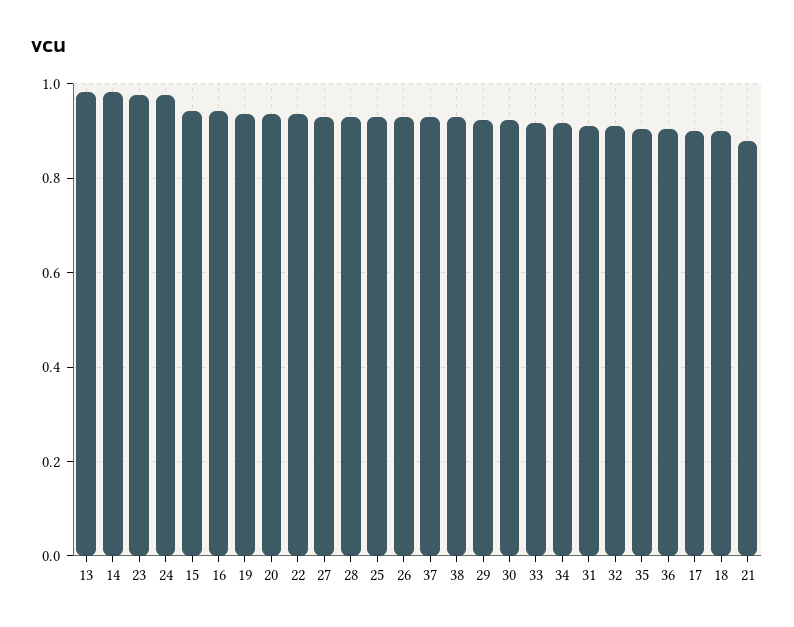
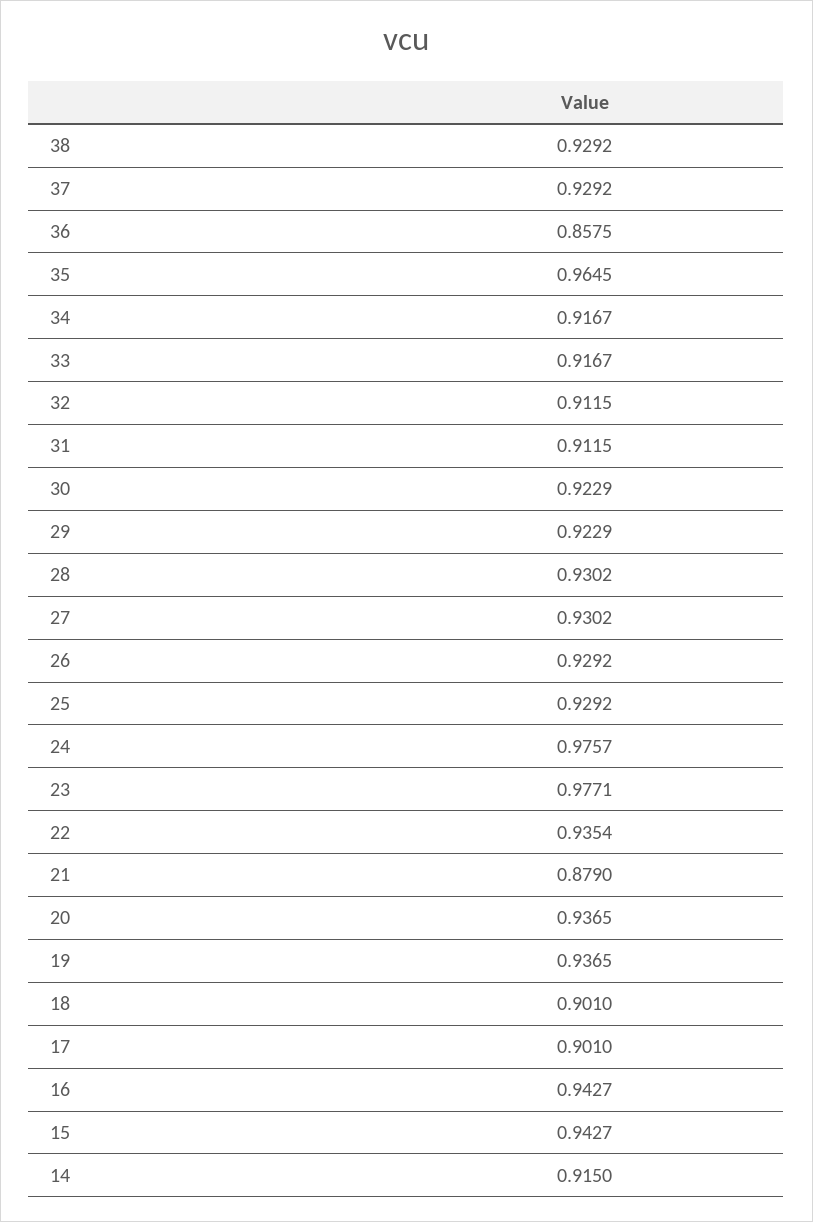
13: 0.98 -> none
14: 0.98 -> 0.915
35: 0.9 -> 0.9645
36: 0.9 -> 0.8575

